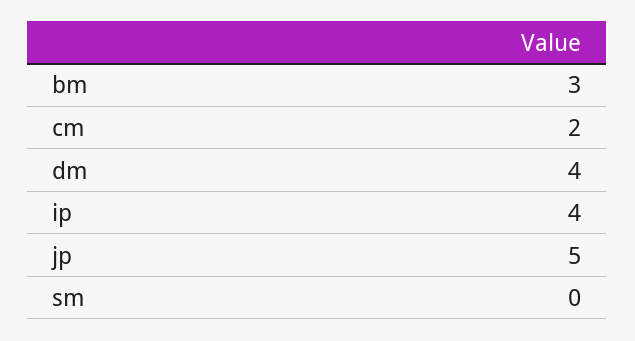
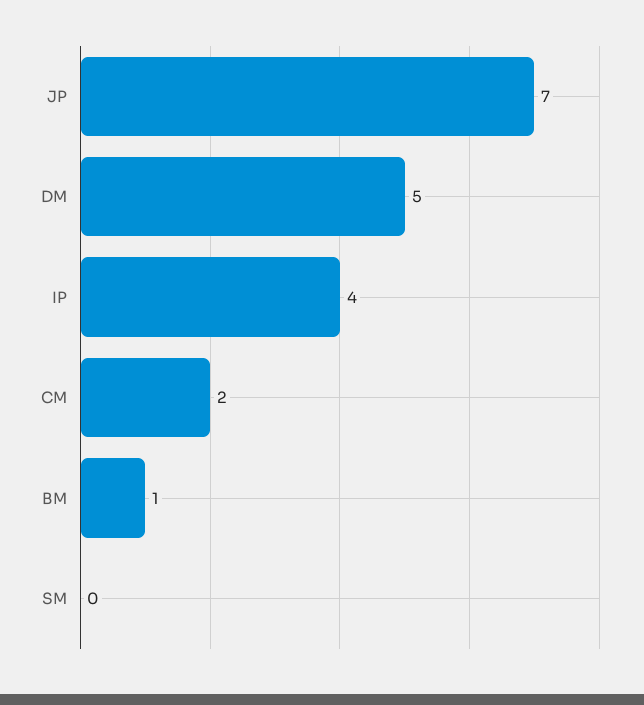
bm: 3 -> 1
dm: 4 -> 5
jp: 5 -> 7

